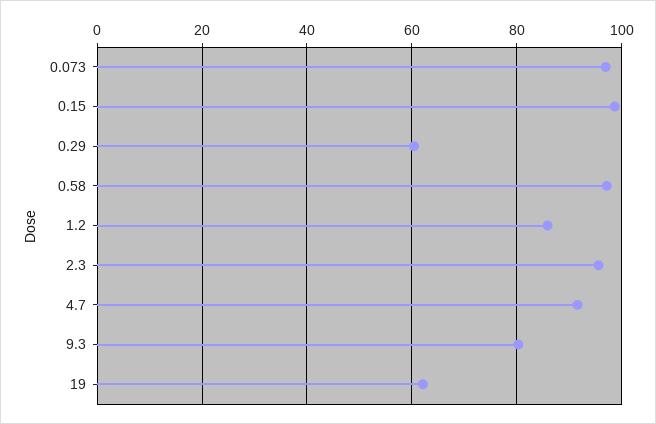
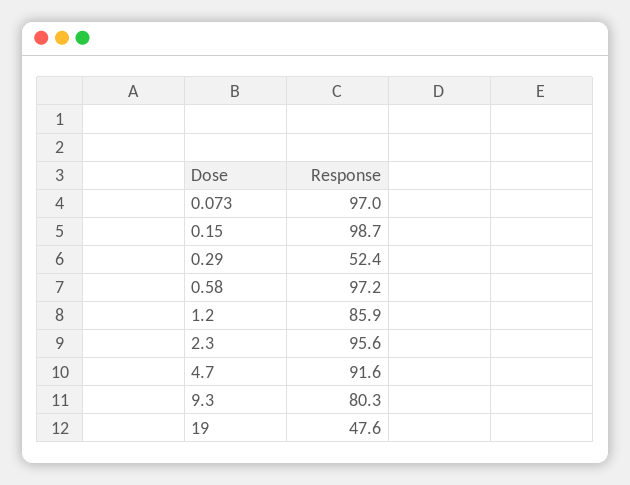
0.29: 60 -> 52.4
19: 62 -> 47.6

